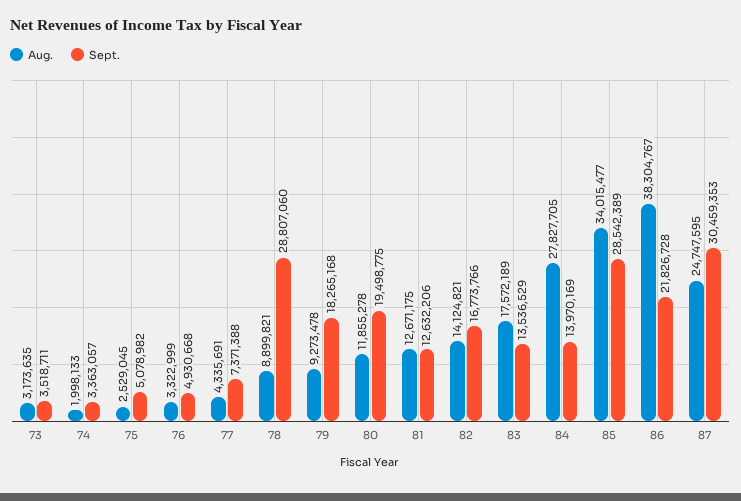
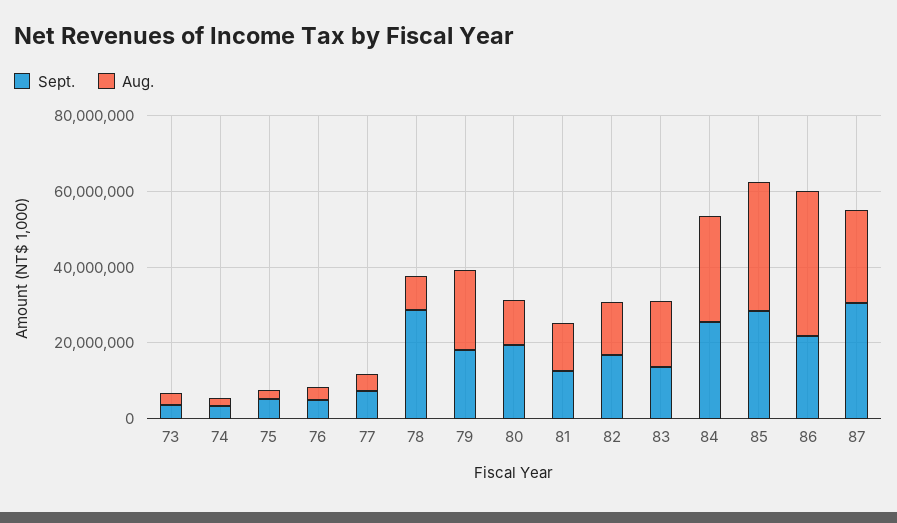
Aug., 79: 9273478 -> 20000000
Sept., 84: 13970169 -> 25000000

